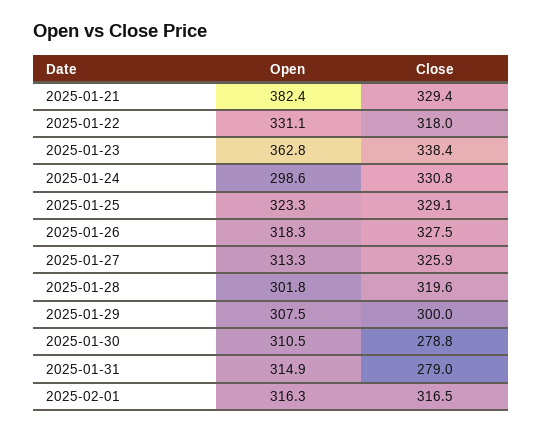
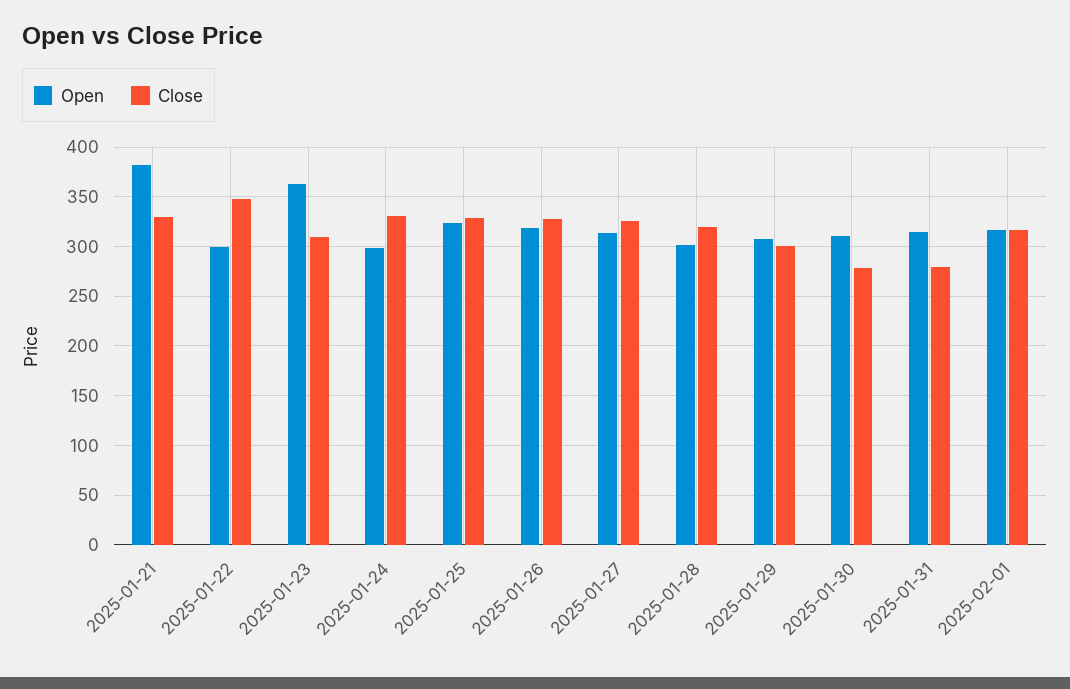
Open, 2025-01-22: 331.1 -> 300
Close, 2025-01-22: 318 -> 350
Close, 2025-01-23: 338.4 -> 310

